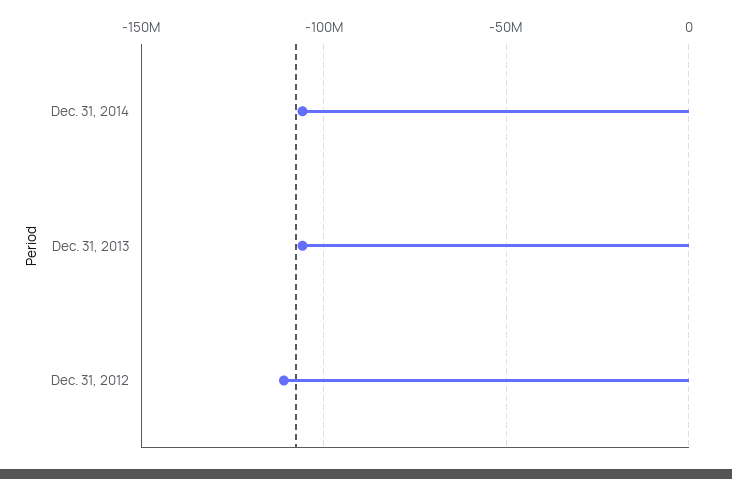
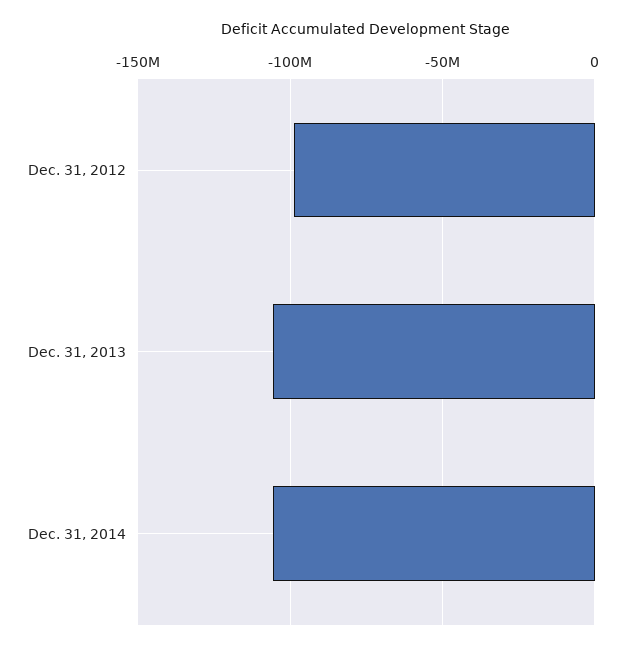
Dec. 31, 2012: -110000000 -> -100000000

